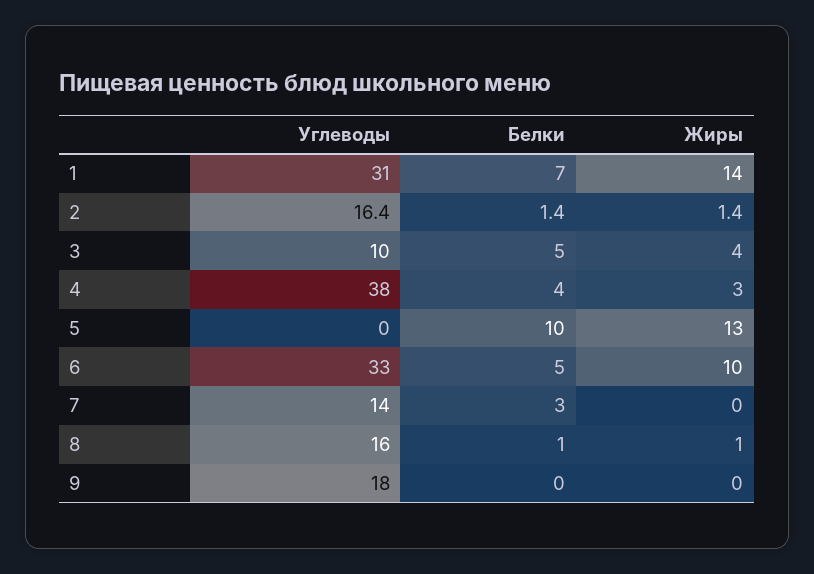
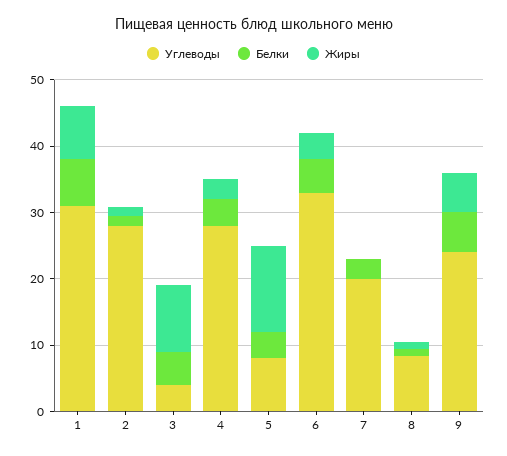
Жиры, 1: 14 -> 8
Углеводы, 2: 16.4 -> 28
Углеводы, 3: 10 -> 4
Жиры, 3: 4 -> 10
Углеводы, 4: 38 -> 28
Углеводы, 5: 0 -> 8
Белки, 5: 10 -> 4
Жиры, 6: 10 -> 4
Углеводы, 7: 14 -> 20
Углеводы, 8: 16 -> 8
Углеводы, 9: 18 -> 24
Белки, 9: 0 -> 6
Жиры, 9: 0 -> 6

